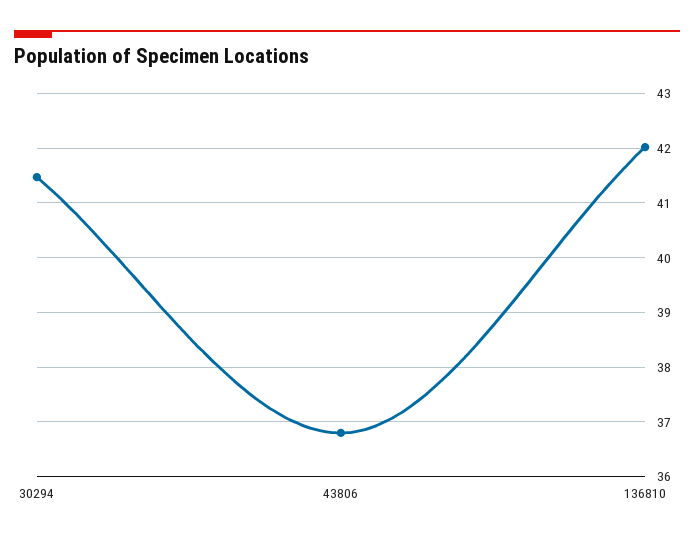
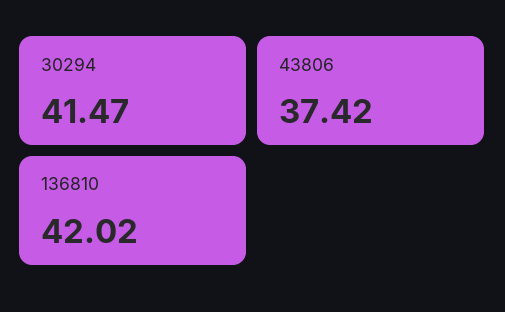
43806: 36.8 -> 37.42

